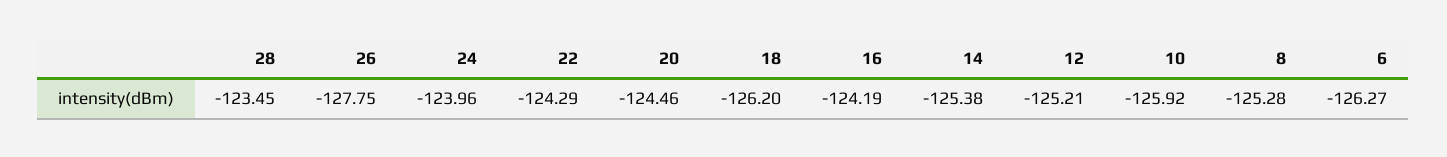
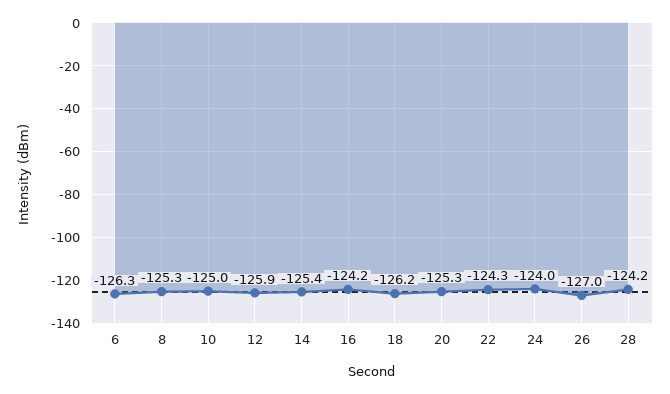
28: -123.45 -> -124.2
26: -127.75 -> -127
20: -124.46 -> -125.3
12: -125.21 -> -125.9
10: -125.92 -> -125

